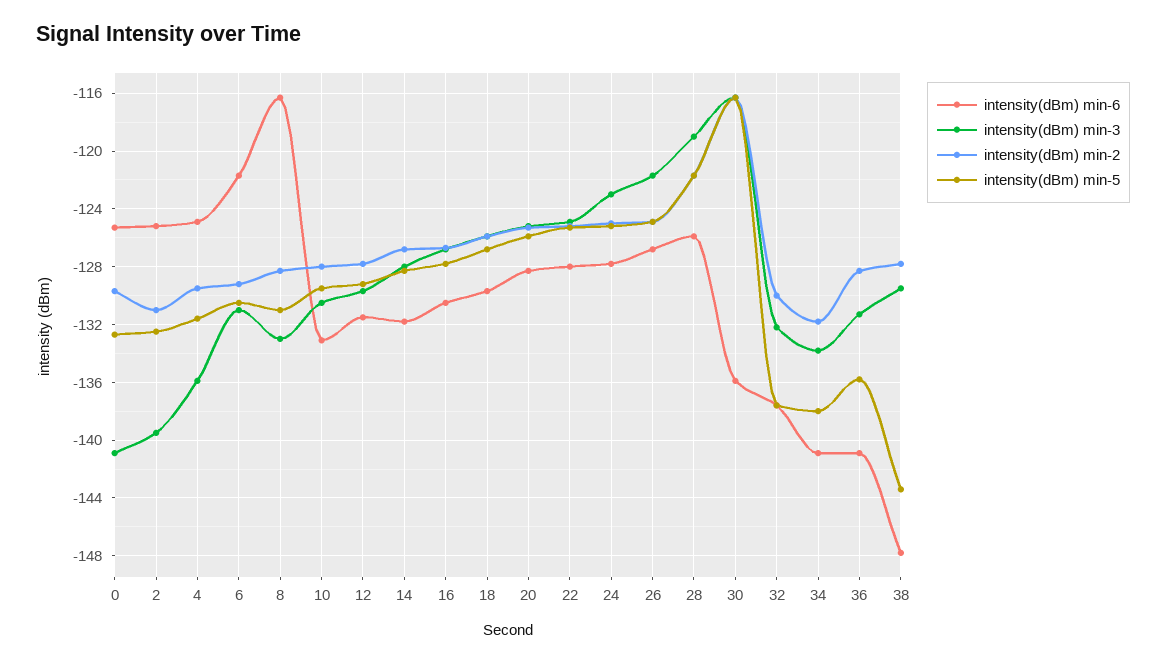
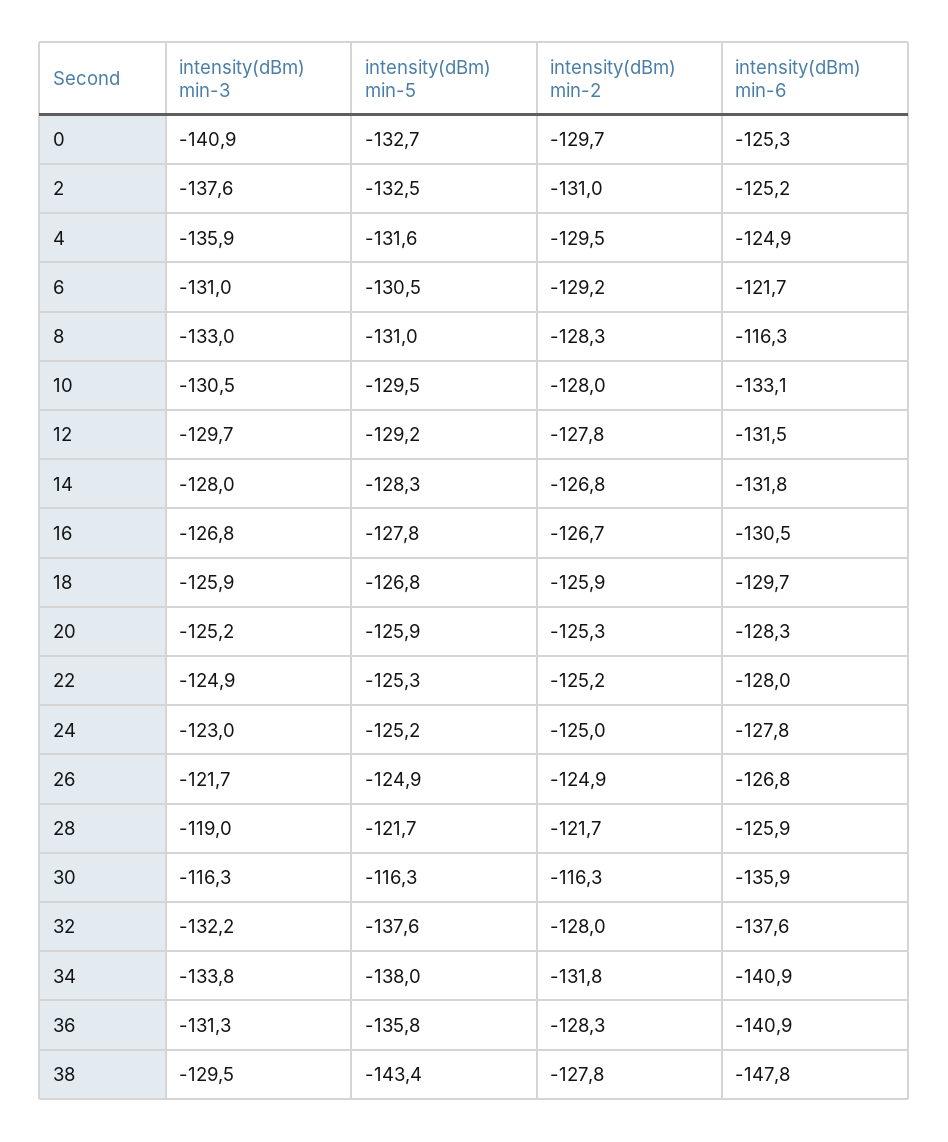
intensity(dBm) min-3, 2: -139.5 -> -137.6
intensity(dBm) min-2, 32: -130 -> -128

